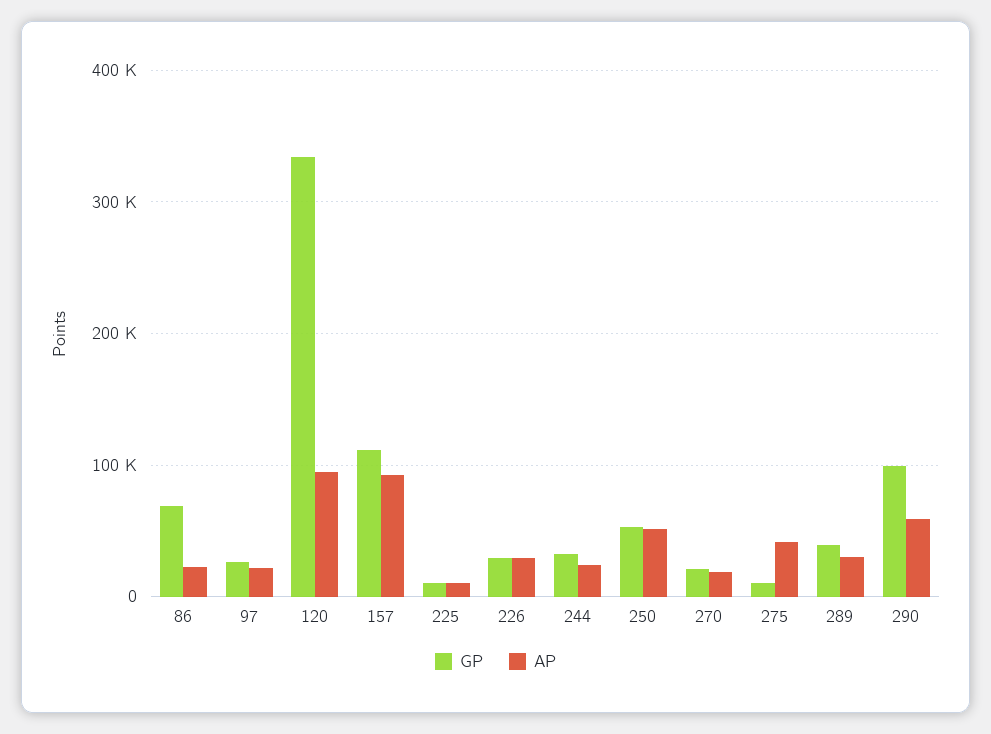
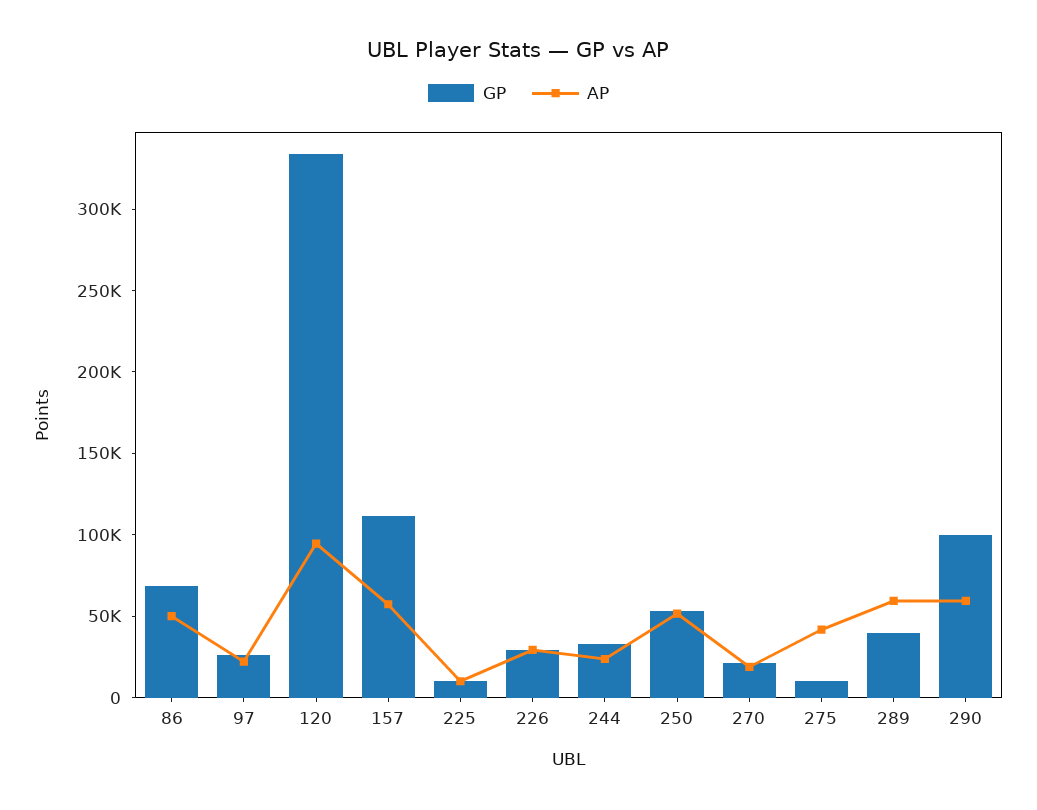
AP, 86: 20000 -> 50000
AP, 157: 90000 -> 60000
AP, 289: 30000 -> 60000

